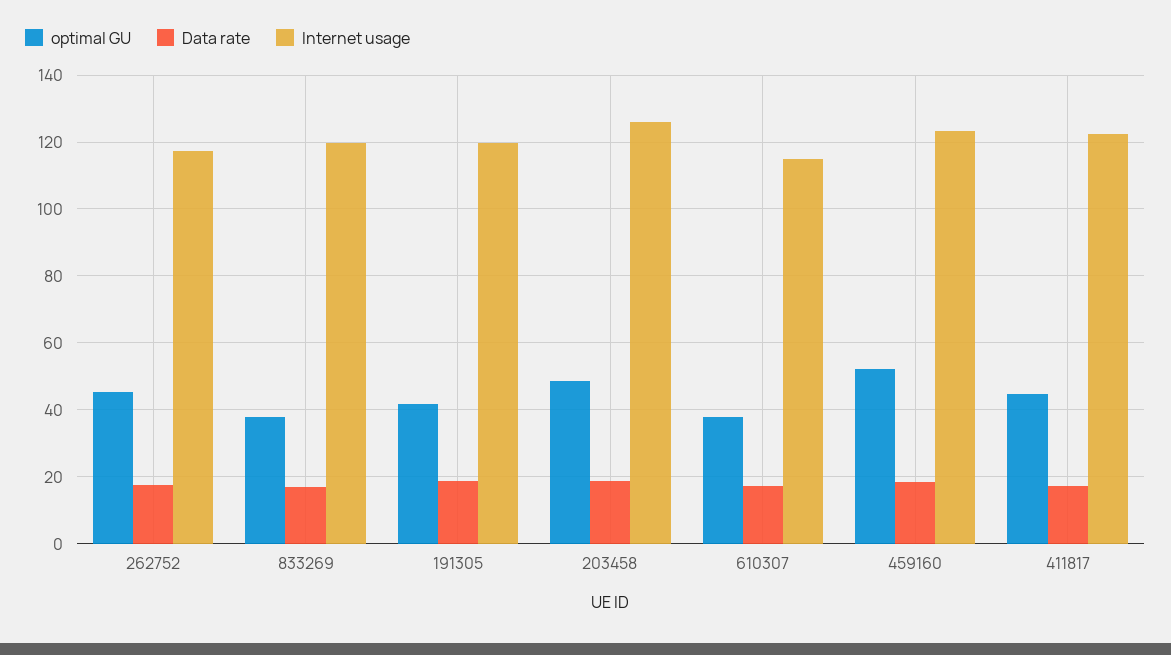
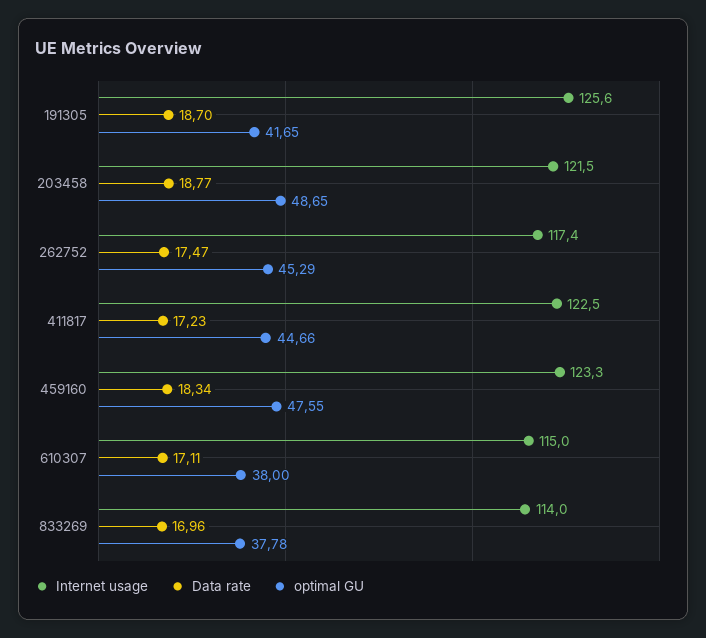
Internet usage, 833269: 120 -> 114
Internet usage, 191305: 120 -> 125.6
Internet usage, 203458: 126 -> 121.5
optimal GU, 459160: 52 -> 47.55

